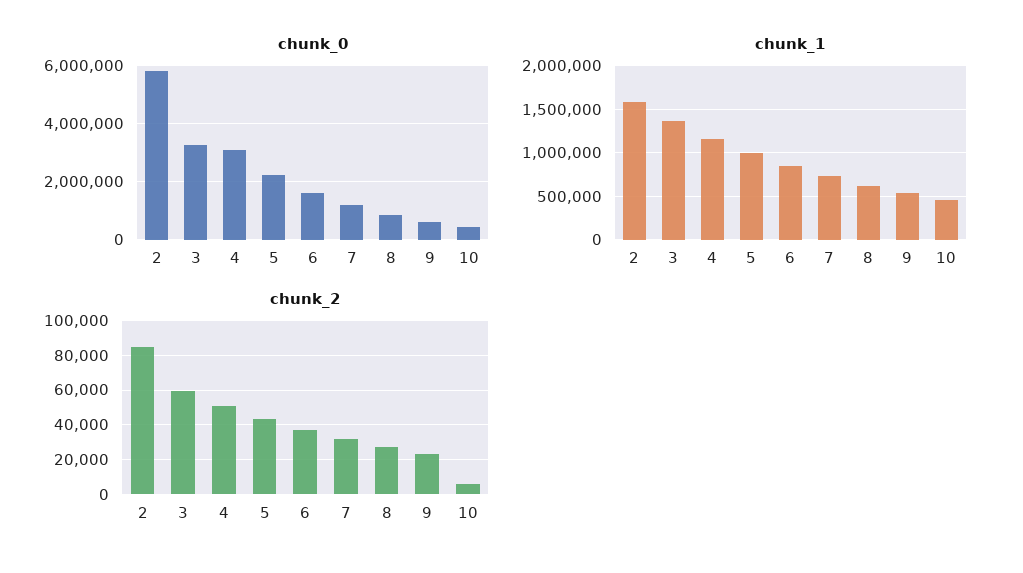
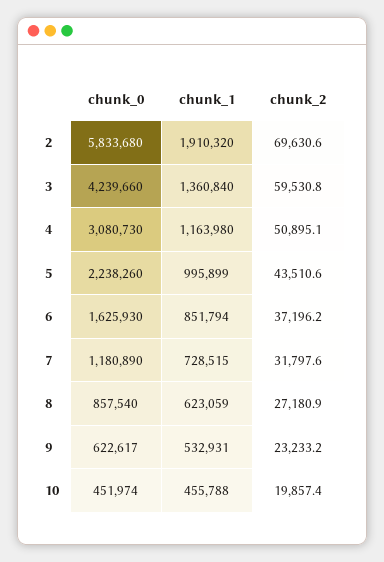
chunk_0, 3: 3250000 -> 4239660
chunk_1, 2: 1600000 -> 1910320
chunk_2, 2: 85000 -> 69630.6
chunk_2, 10: 5000 -> 19857.4

